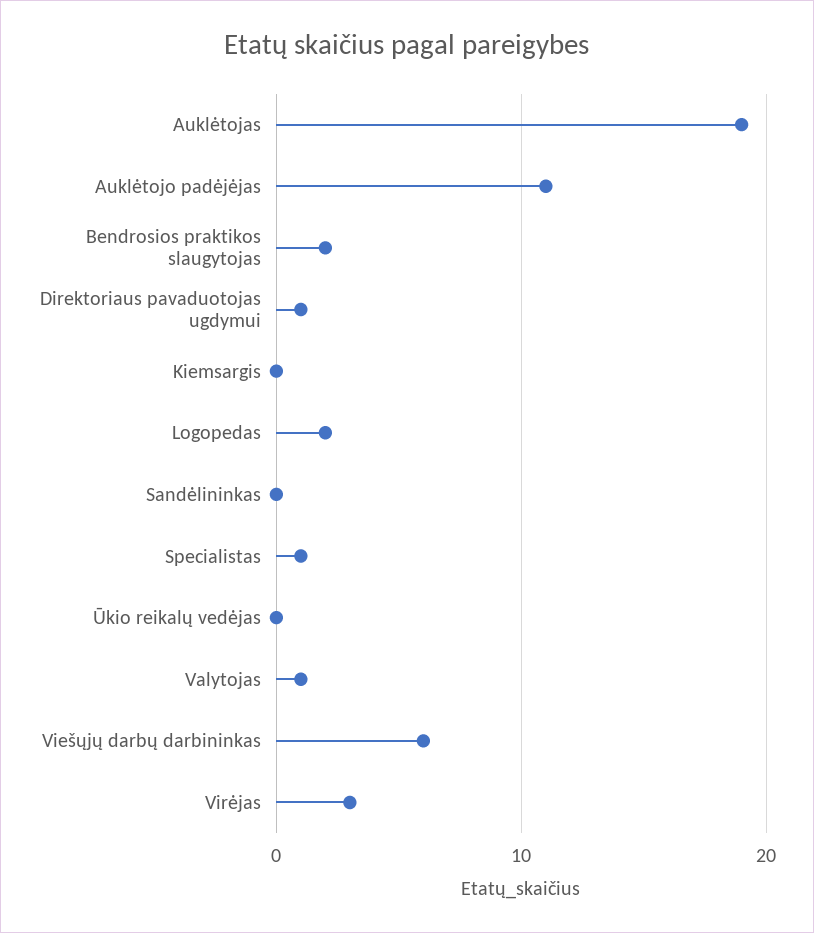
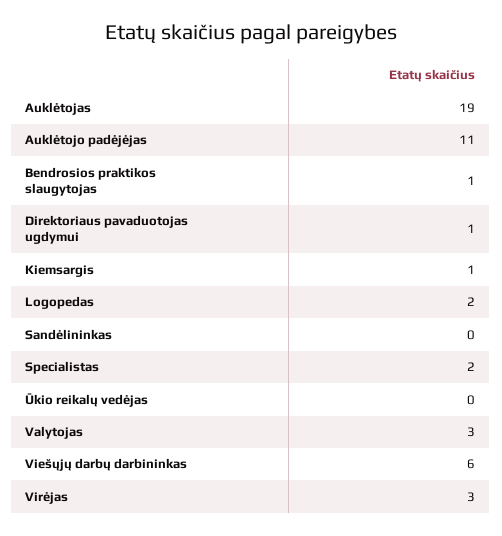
Bendrosios praktikos slaugytojas: 2 -> 1
Kiemsargis: 0 -> 1
Specialistas: 1 -> 2
Valytojas: 1 -> 3

